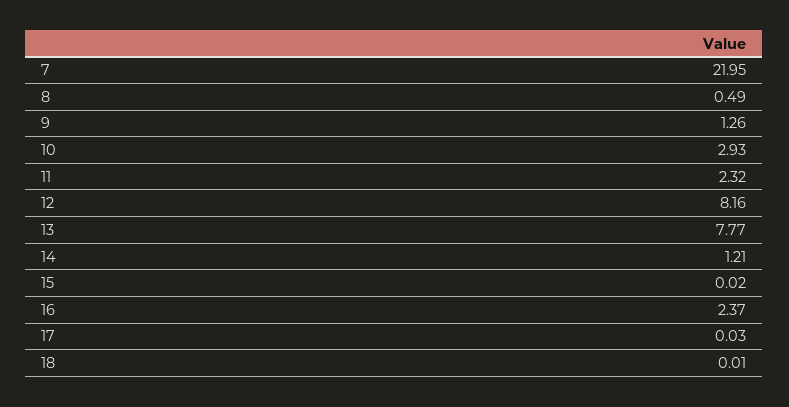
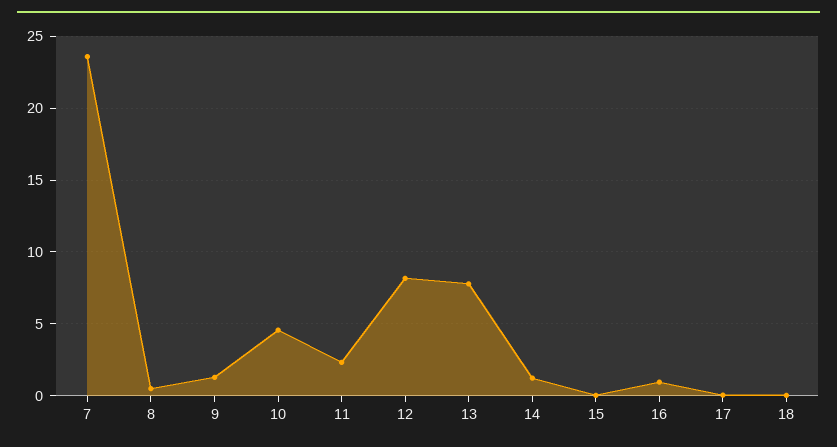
7: 21.95 -> 23.5
10: 2.93 -> 4.5
16: 2.37 -> 1

